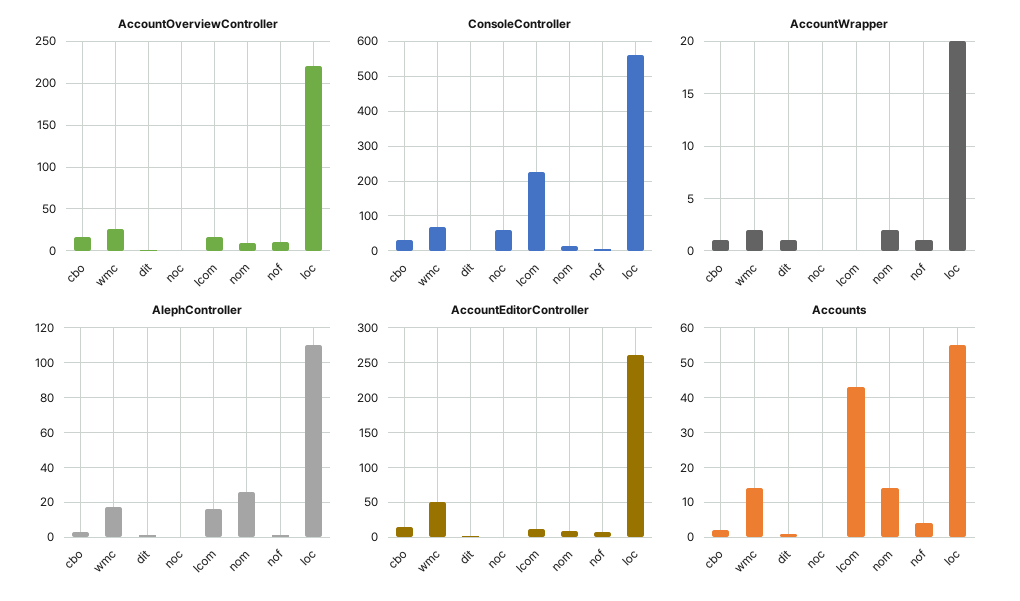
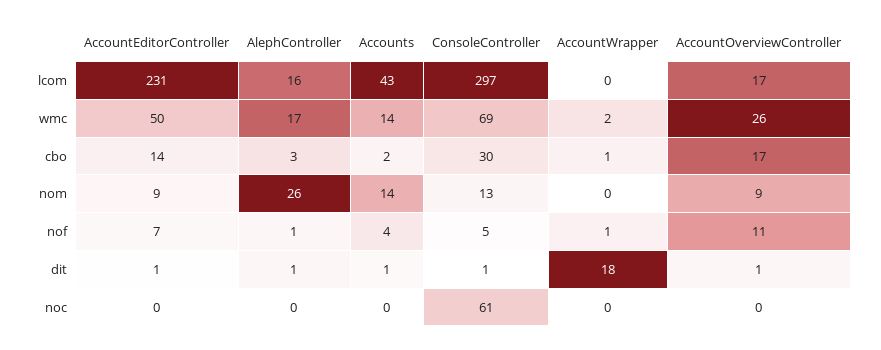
AccountOverviewController, loc: 220 -> none
ConsoleController, lcom: 220 -> 297
ConsoleController, loc: 560 -> none
AccountWrapper, dit: 1 -> 18
AccountWrapper, nom: 2 -> 0
AccountWrapper, loc: 20 -> none
AlephController, loc: 110 -> none
AccountEditorController, lcom: 10 -> 231
AccountEditorController, loc: 260 -> none
Accounts, loc: 55 -> none

